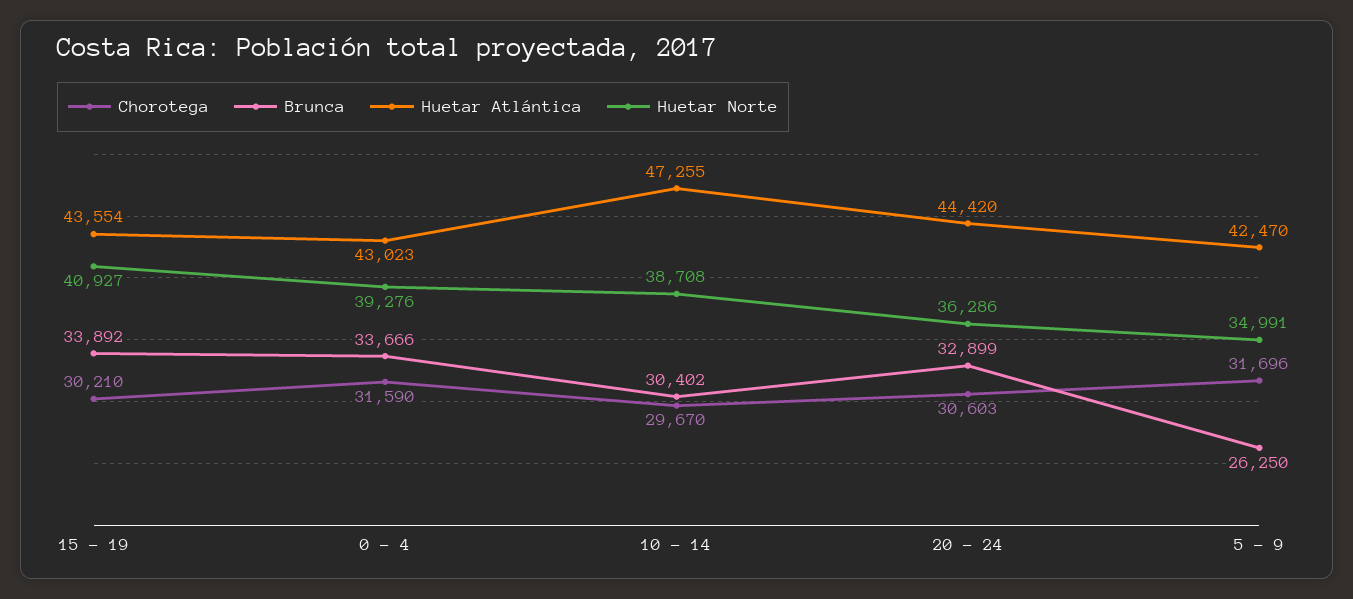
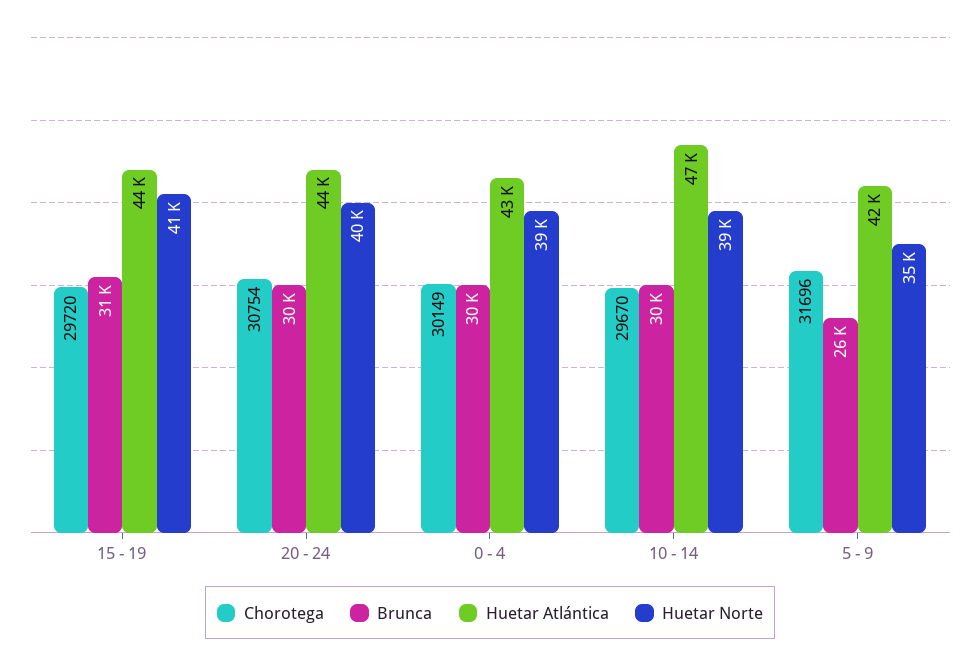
Chorotega, 15 - 19: 30210 -> 29720
Brunca, 15 - 19: 33892 -> 31000
Chorotega, 0 - 4: 31590 -> 30149
Brunca, 0 - 4: 33666 -> 30000
Chorotega, 20 - 24: 30603 -> 30754
Brunca, 20 - 24: 32899 -> 30000
Huetar Norte, 20 - 24: 36286 -> 40000

